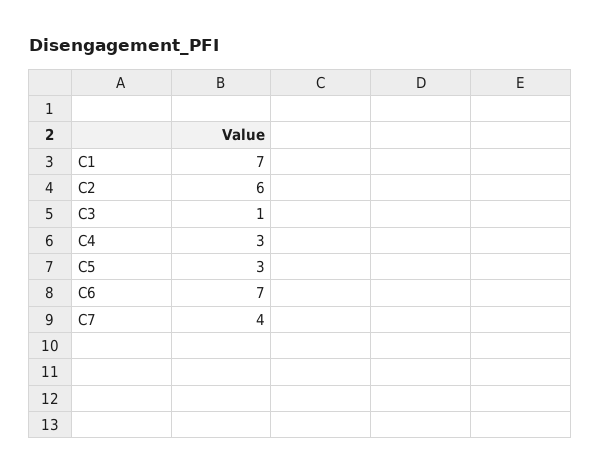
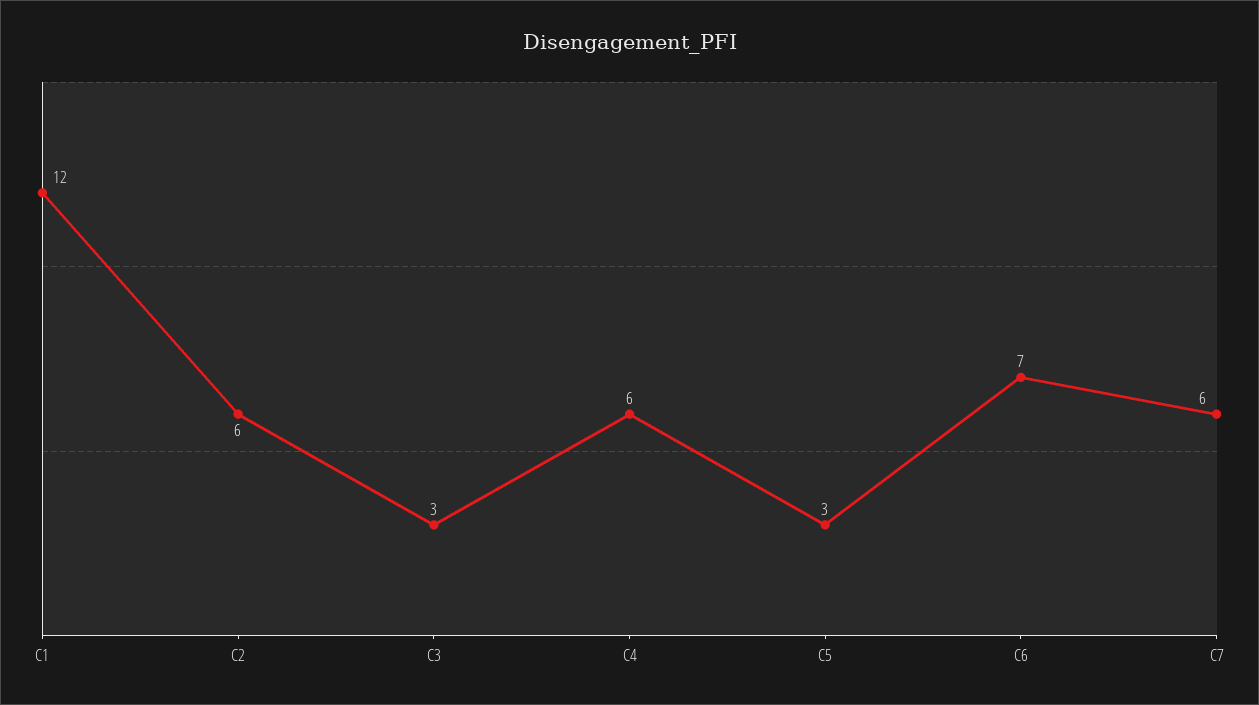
C1: 7 -> 12
C3: 1 -> 3
C4: 3 -> 6
C7: 4 -> 6

